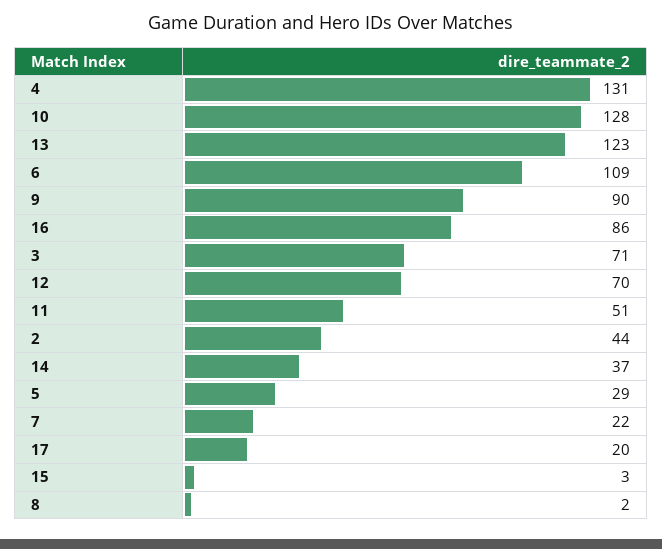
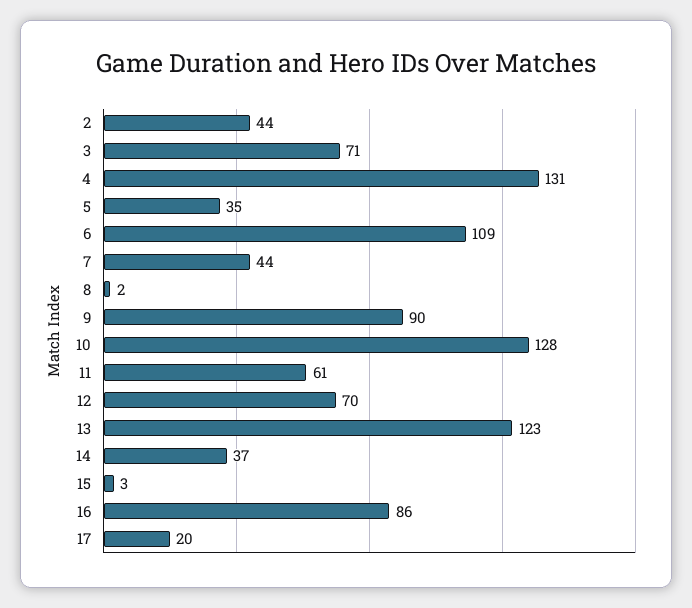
11: 51 -> 61
5: 29 -> 35
7: 22 -> 44

